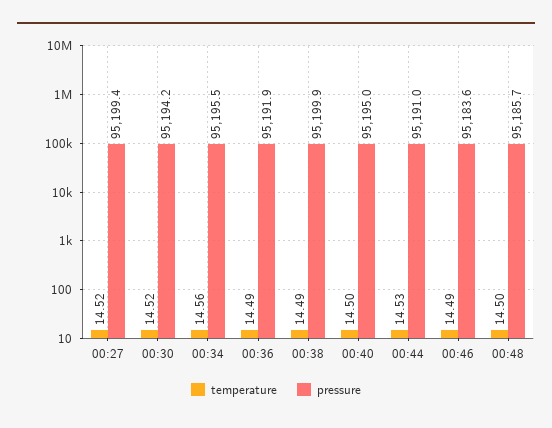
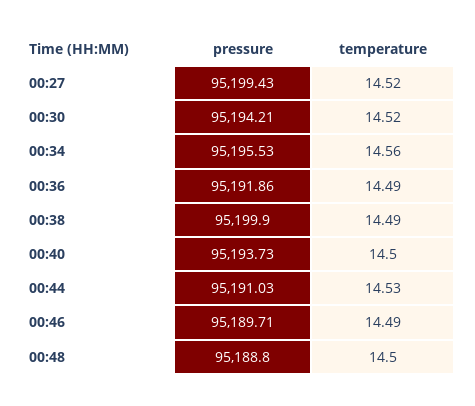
pressure, 00:40: 95195 -> 95193.73
pressure, 00:46: 95183.6 -> 95189.71
pressure, 00:48: 95185.7 -> 95188.8

